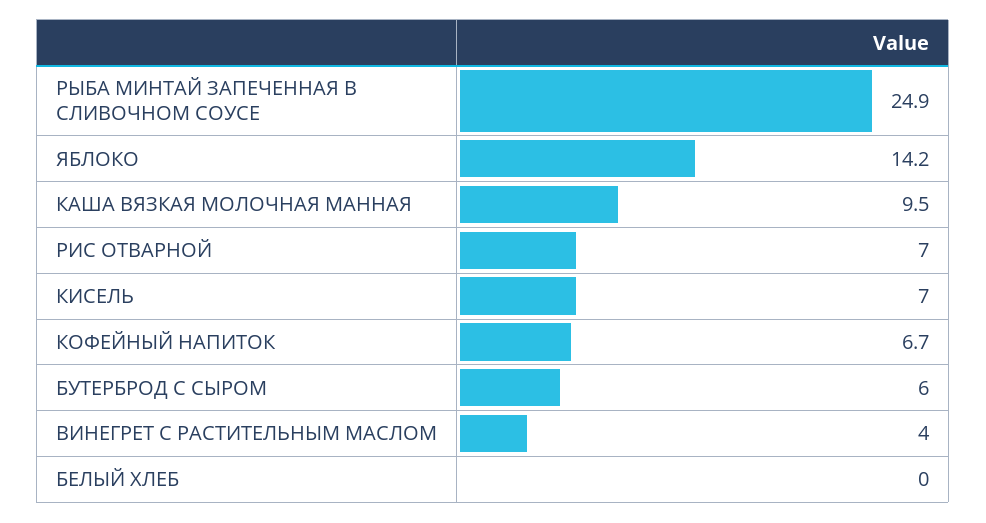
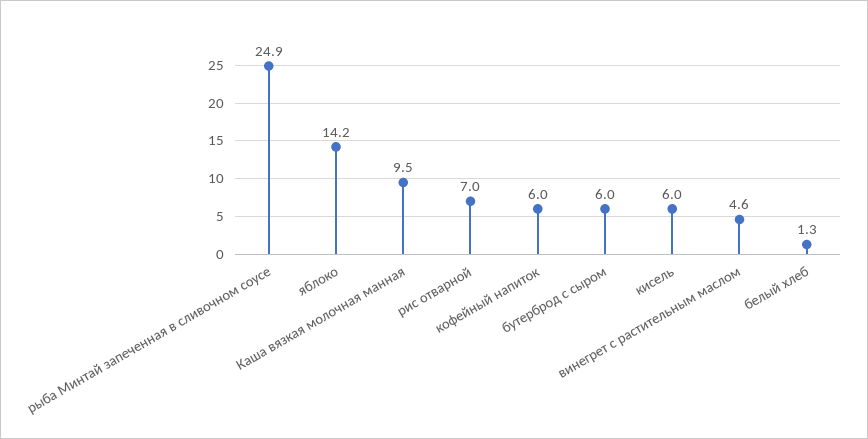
КИСЕЛЬ: 7 -> 6
КОФЕЙНЫЙ НАПИТОК: 6.7 -> 6
ВИНЕГРЕТ С РАСТИТЕЛЬНЫМ МАСЛОМ: 4 -> 4.6
БЕЛЫЙ ХЛЕБ: 0 -> 1.3

